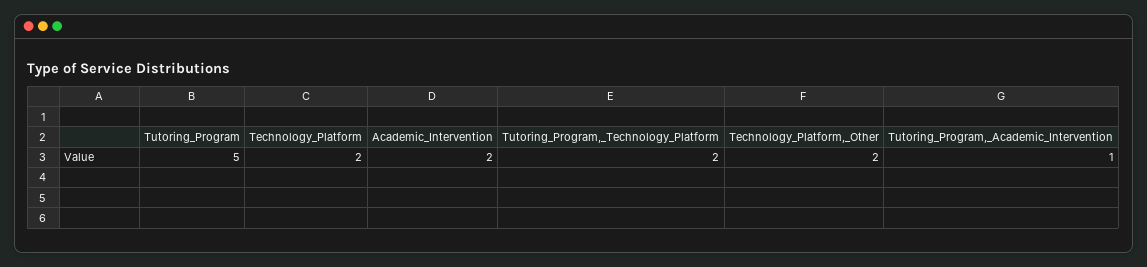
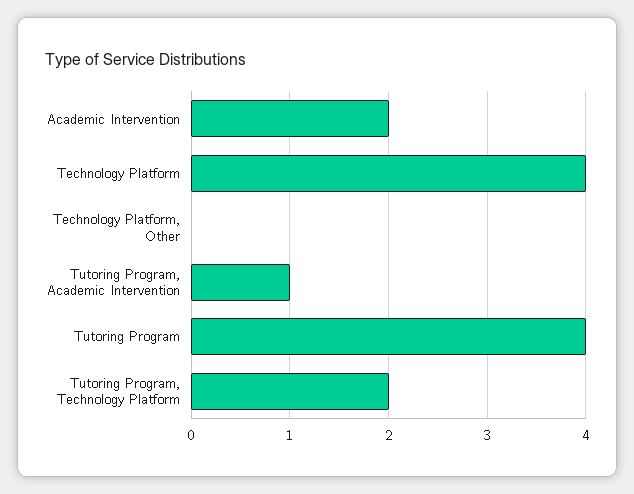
Tutoring_Program: 5 -> 4
Technology_Platform: 2 -> 4
Technology_Platform,_Other: 2 -> 0

